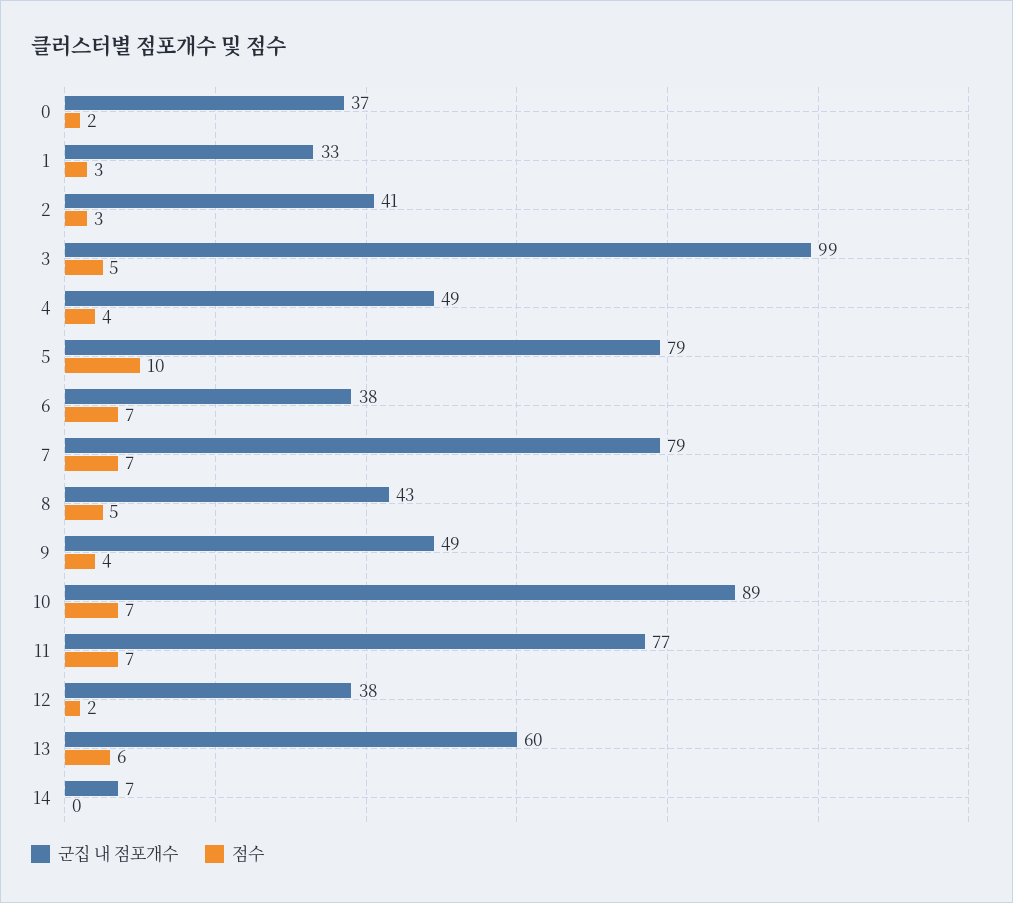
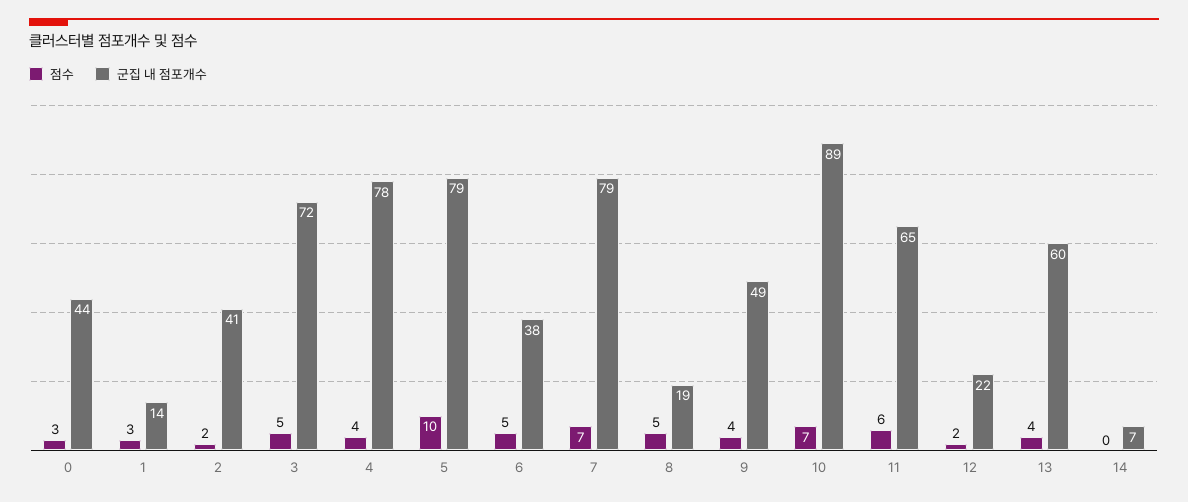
군집 내 점포개수, 0: 37 -> 44
점수, 0: 2 -> 3
군집 내 점포개수, 1: 33 -> 14
점수, 2: 3 -> 2
군집 내 점포개수, 3: 99 -> 72
군집 내 점포개수, 4: 49 -> 78
점수, 6: 7 -> 5
군집 내 점포개수, 8: 43 -> 19
군집 내 점포개수, 11: 77 -> 65
점수, 11: 7 -> 6
군집 내 점포개수, 12: 38 -> 22
점수, 13: 6 -> 4

